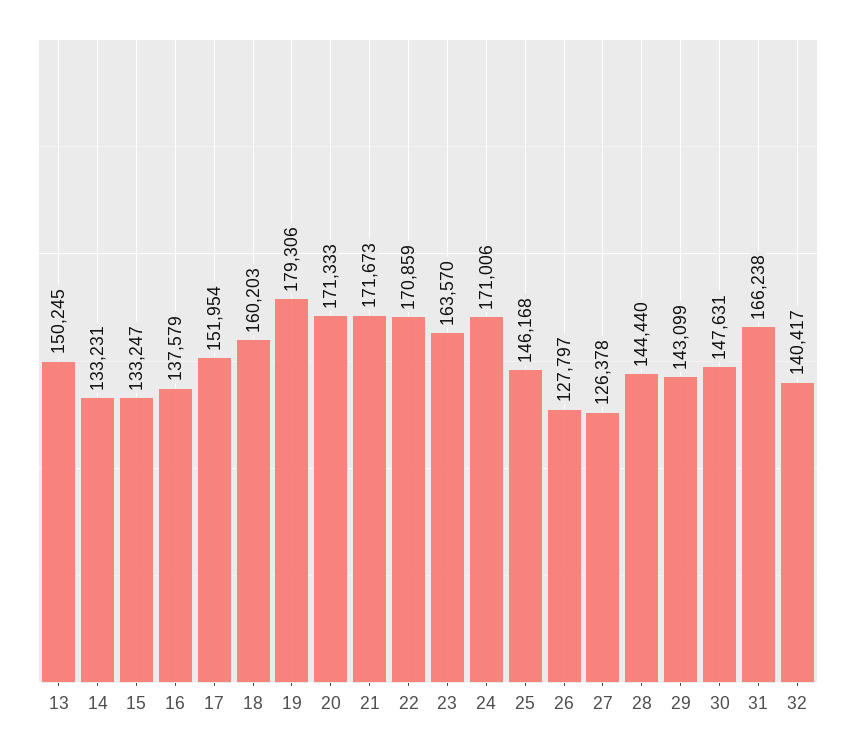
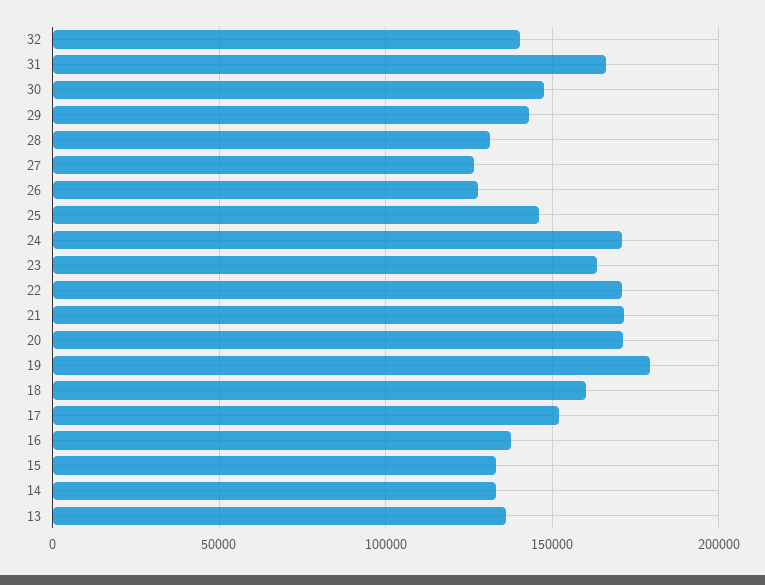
13: 150245 -> 135000
28: 144440 -> 130000

